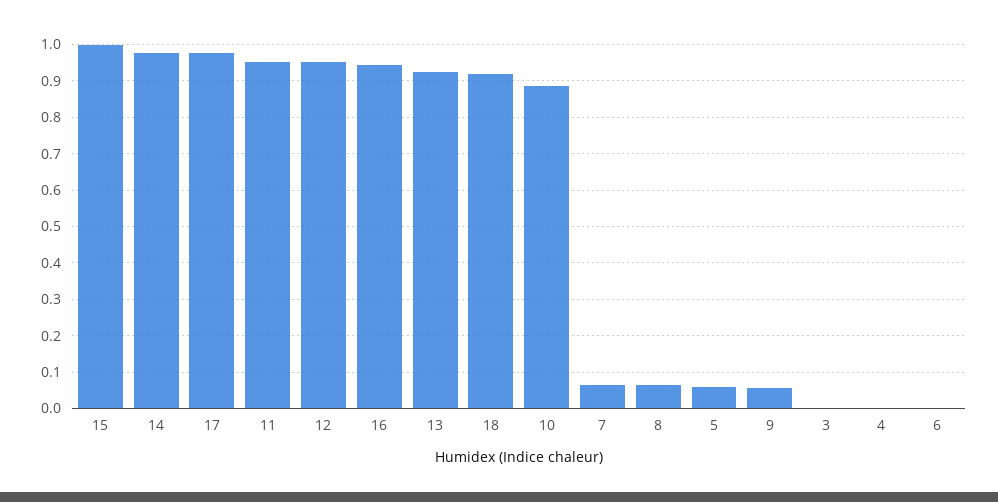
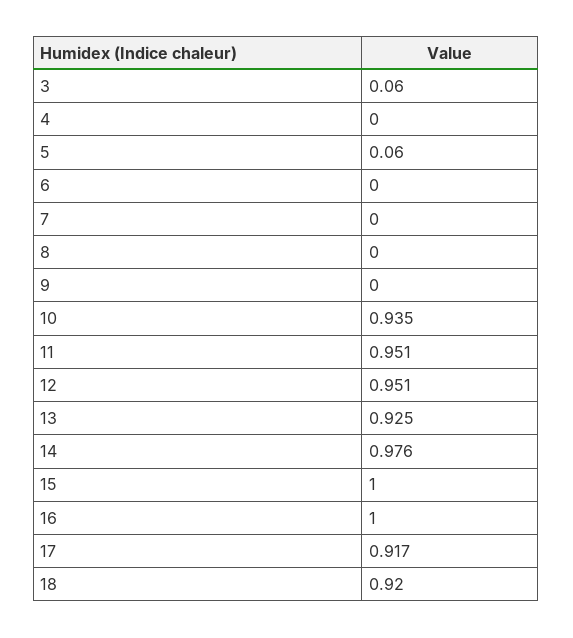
17: 0.98 -> 0.917
16: 0.94 -> 1
10: 0.88 -> 0.935
7: 0.06 -> 0
8: 0.06 -> 0
9: 0.06 -> 0
3: 0 -> 0.06

